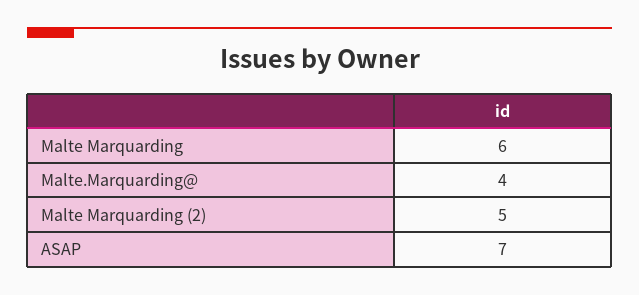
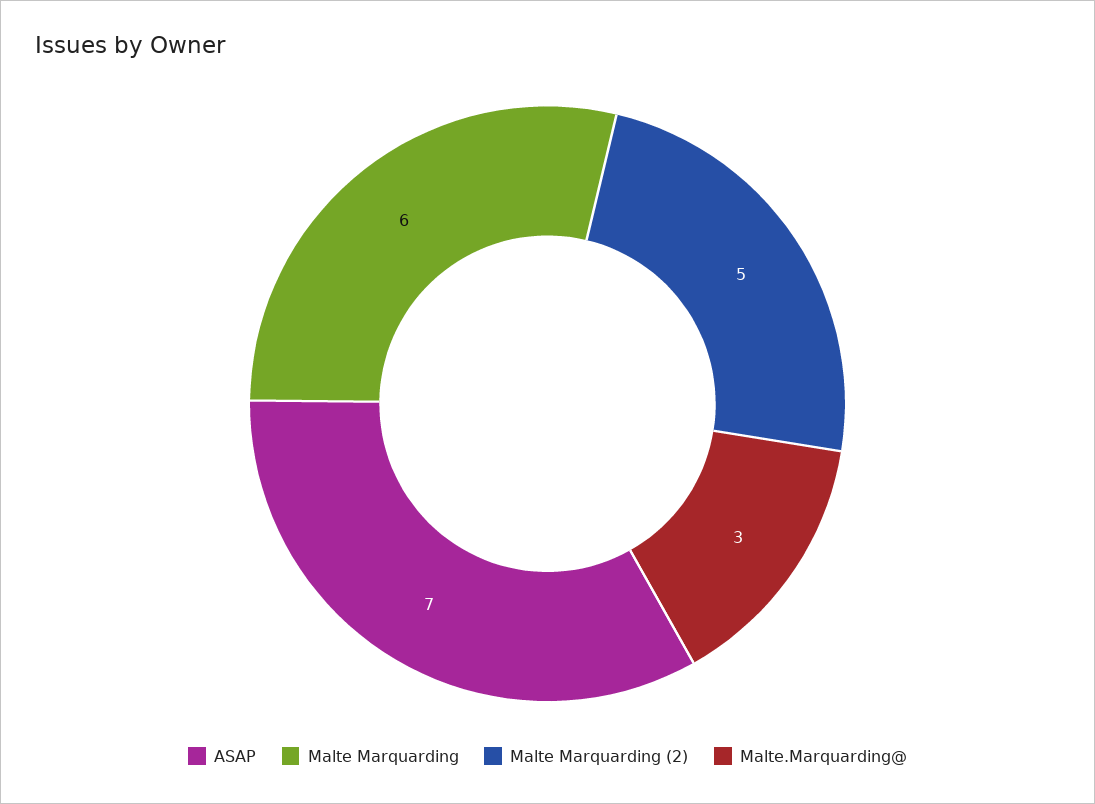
Malte.Marquarding@: 4 -> 3

